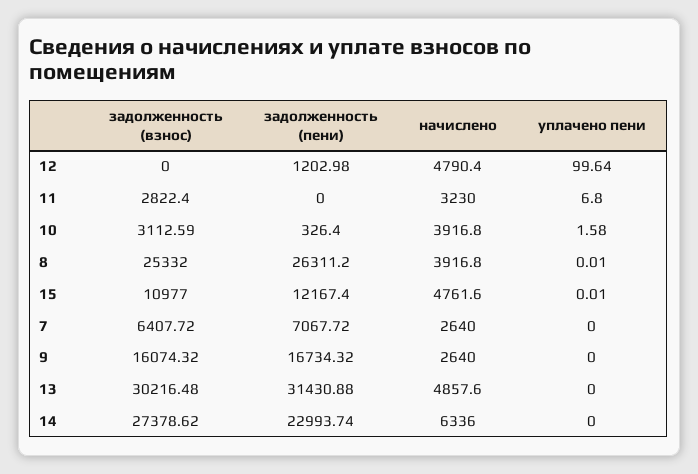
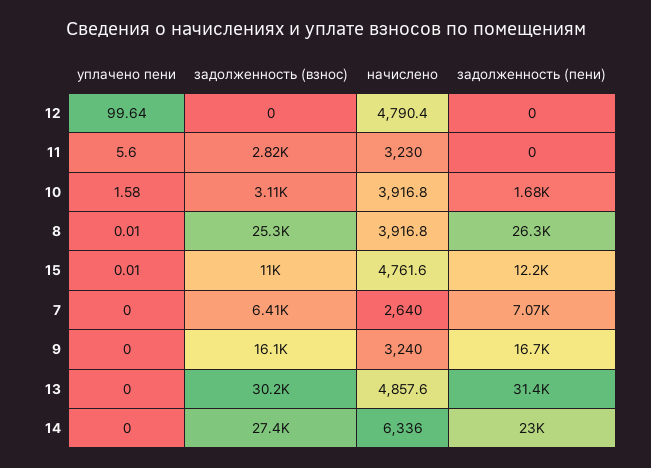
задолженность (пени), 12: 1202.98 -> 0
уплачено пени, 11: 6.8 -> 5.6
задолженность (пени), 10: 326.4 -> 1680
начислено, 9: 2640 -> 3240

